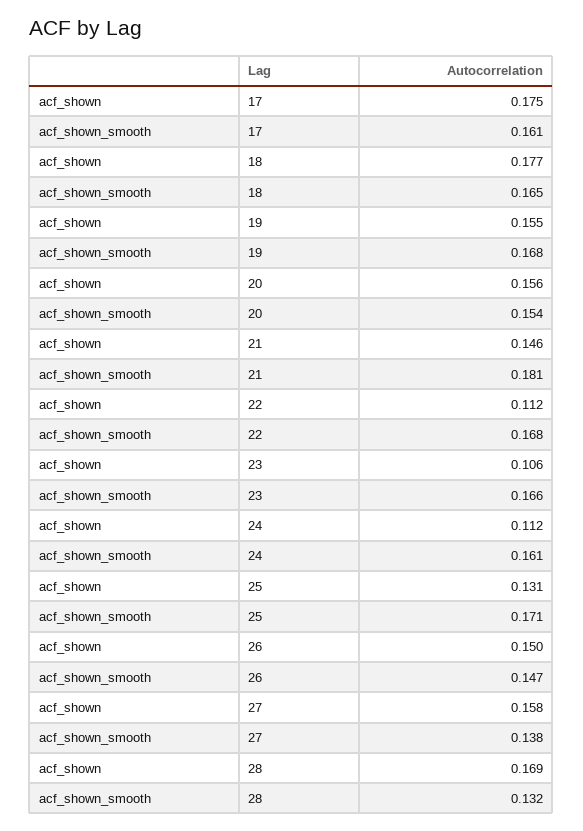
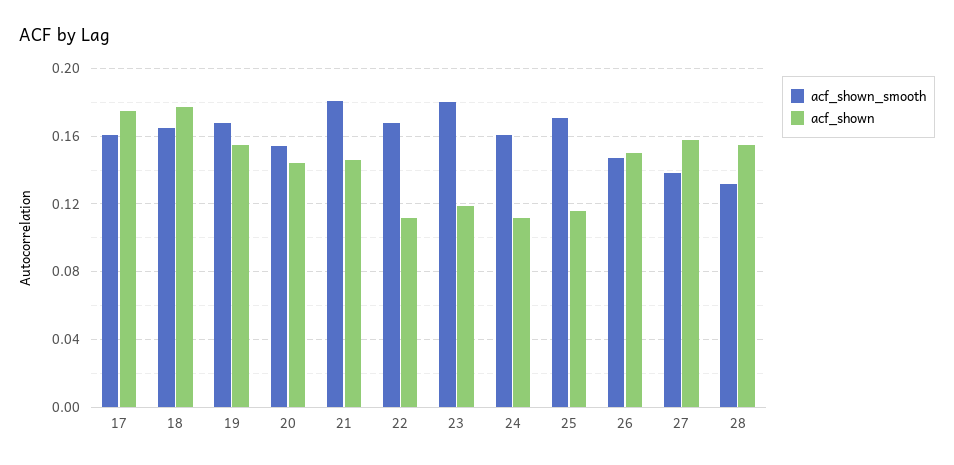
acf_shown, 20: 0.156 -> 0.145
acf_shown, 23: 0.106 -> 0.12
acf_shown_smooth, 23: 0.166 -> 0.18
acf_shown, 25: 0.131 -> 0.115
acf_shown, 28: 0.169 -> 0.155

